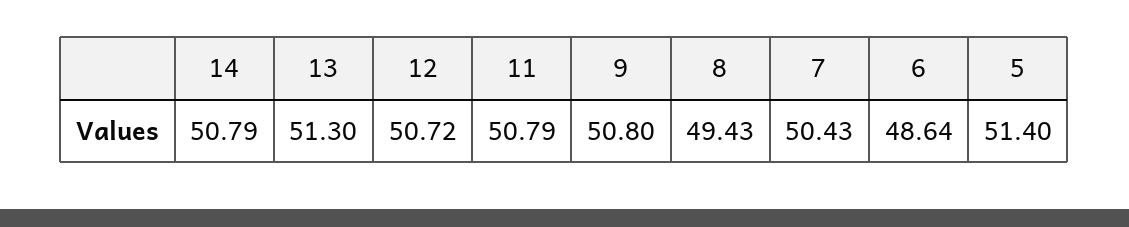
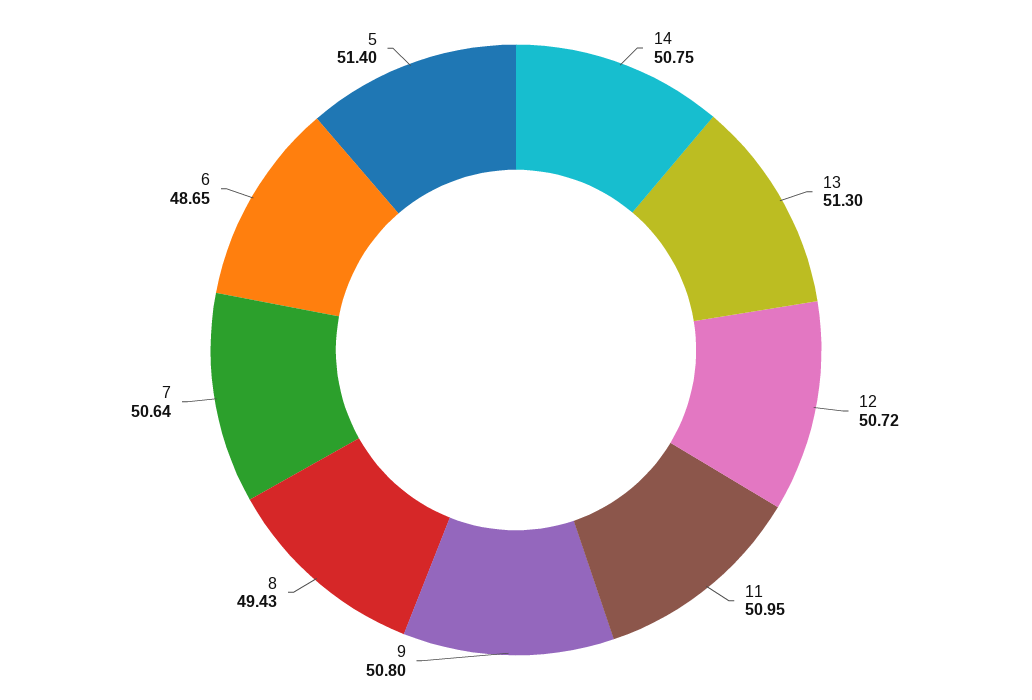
14: 50.79 -> 50.75
11: 50.79 -> 50.95
7: 50.43 -> 50.64
6: 48.64 -> 48.65

